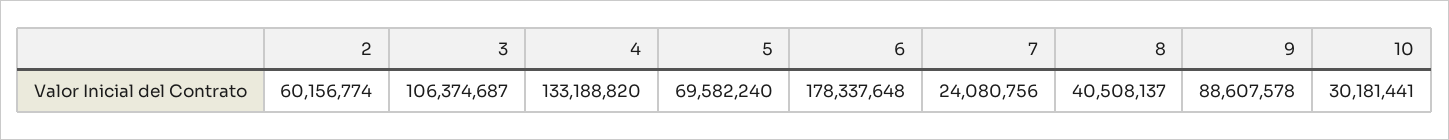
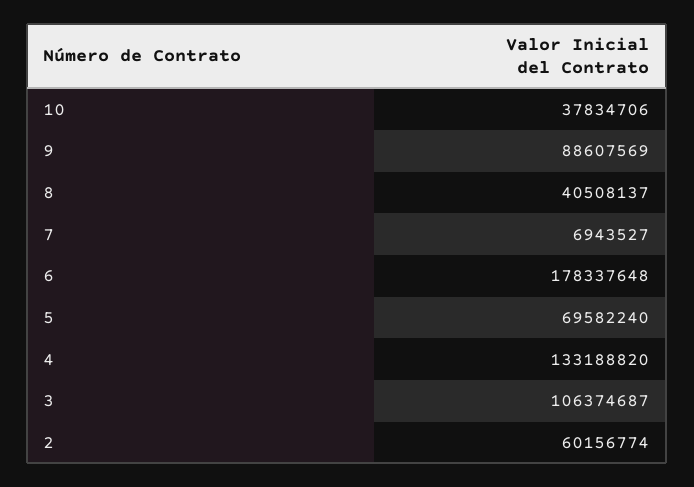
7: 24080756 -> 6943527
9: 88607578 -> 88607569
10: 30181441 -> 37834706

